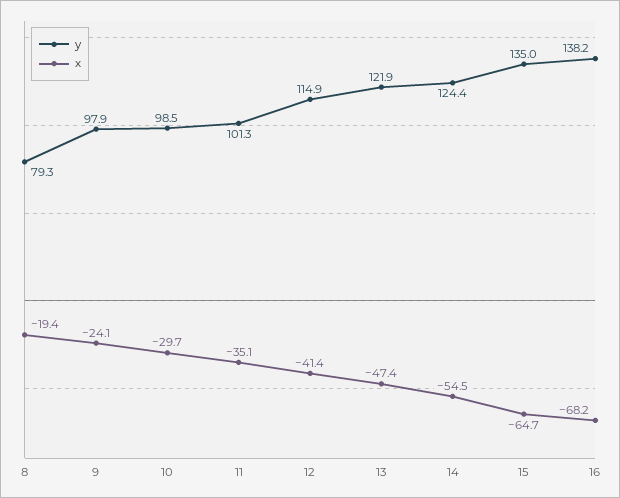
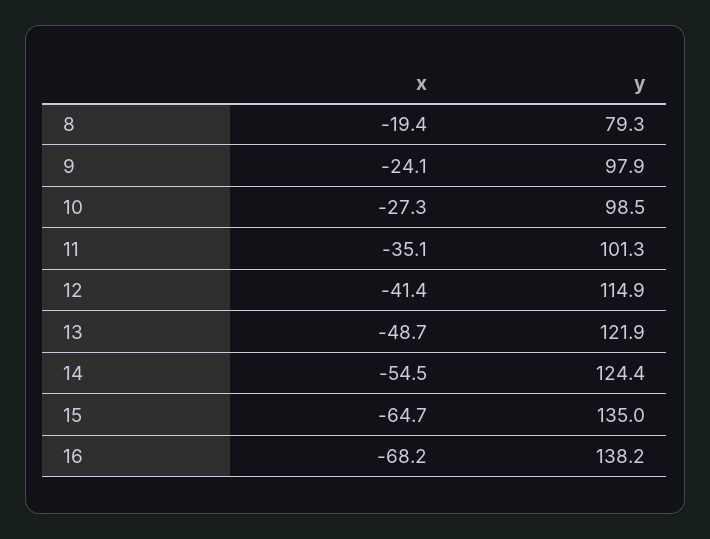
x, 10: -29.7 -> -27.3
x, 13: -47.4 -> -48.7

